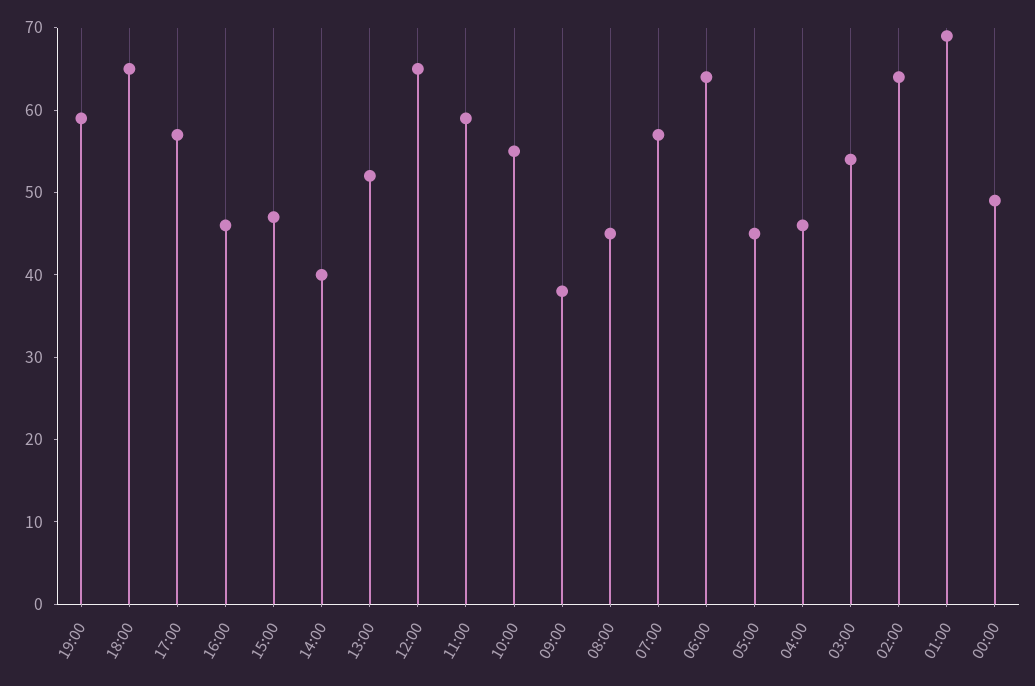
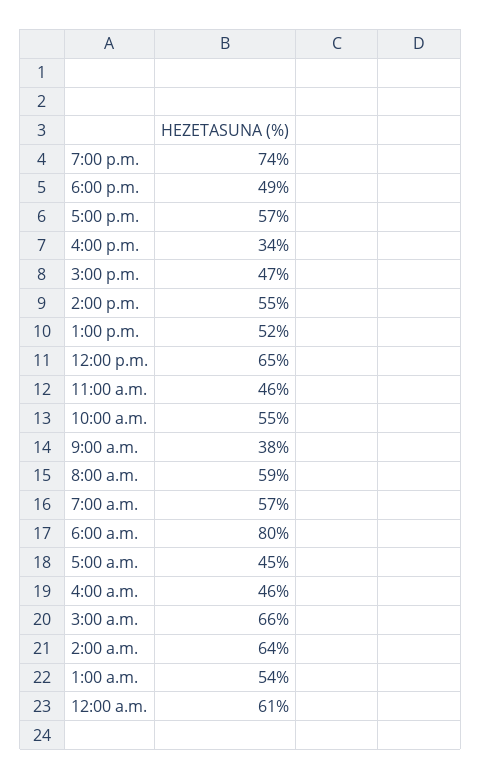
19:00: 59 -> 74
18:00: 65 -> 49
16:00: 46 -> 34
14:00: 40 -> 55
11:00: 59 -> 46
08:00: 45 -> 59
06:00: 64 -> 80
03:00: 54 -> 66
01:00: 69 -> 54
00:00: 49 -> 61

